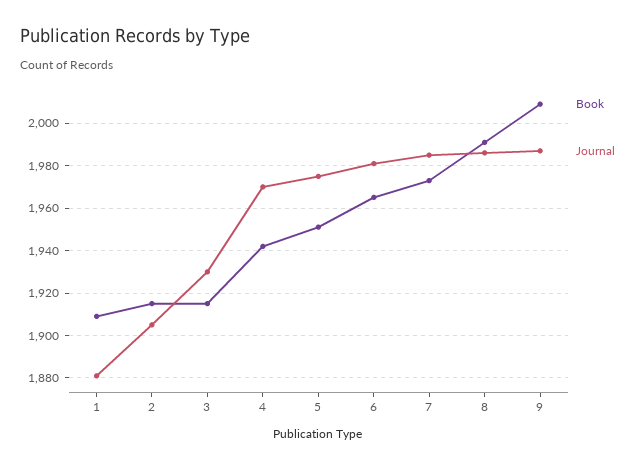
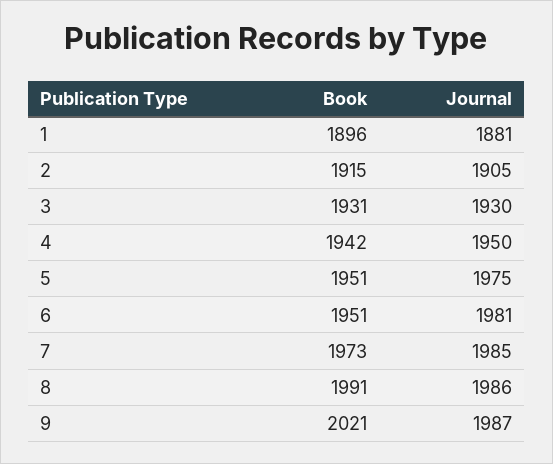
Book, 1: 1910 -> 1896
Book, 3: 1915 -> 1931
Journal, 4: 1970 -> 1950
Book, 6: 1965 -> 1951
Book, 9: 2010 -> 2021

